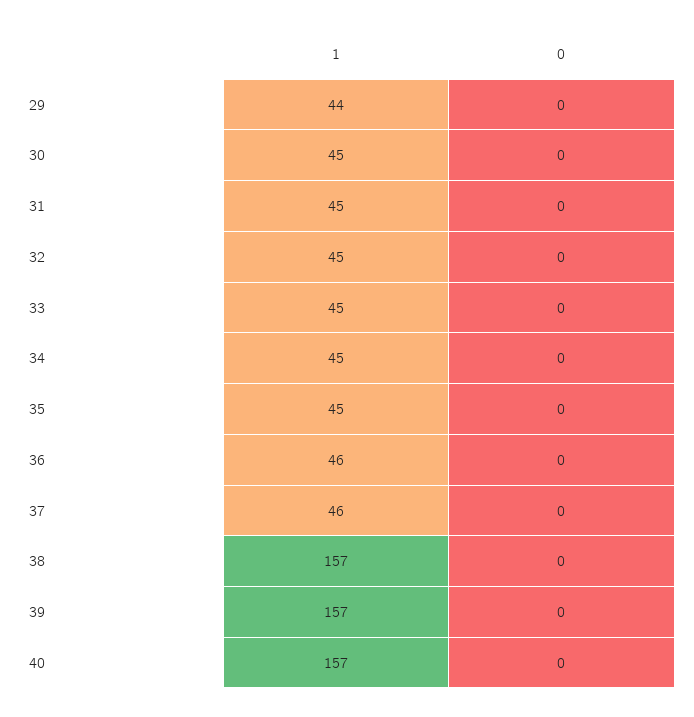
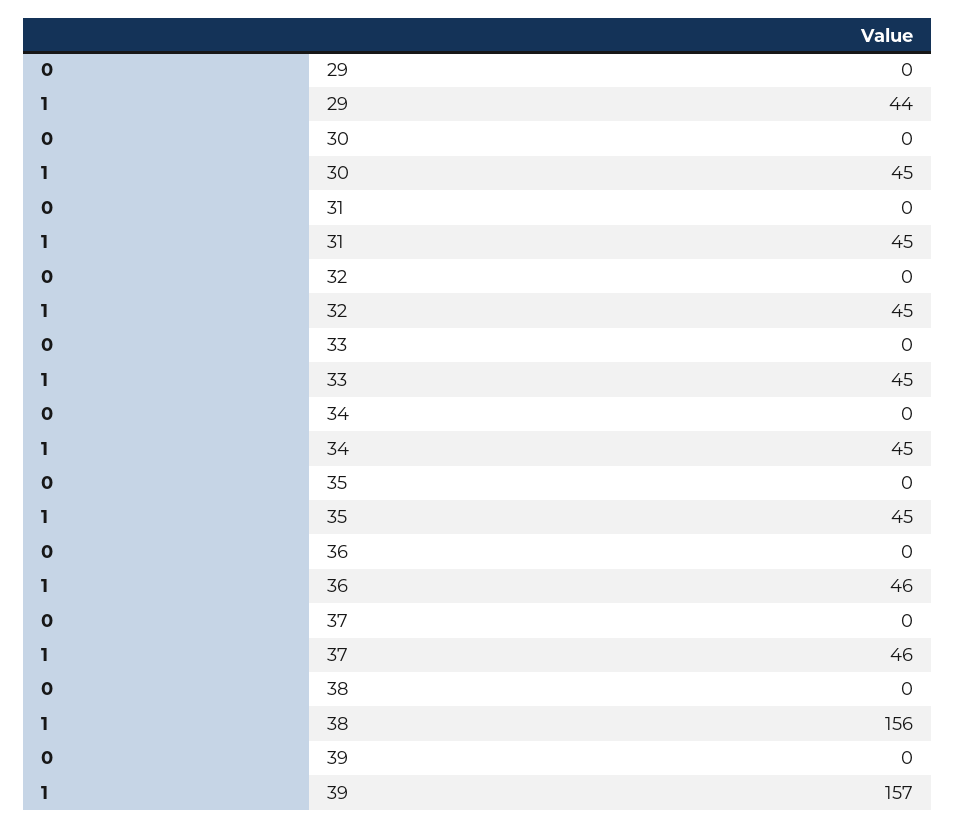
1, 38: 157 -> 156
1, 40: 157 -> none
0, 40: 0 -> none

